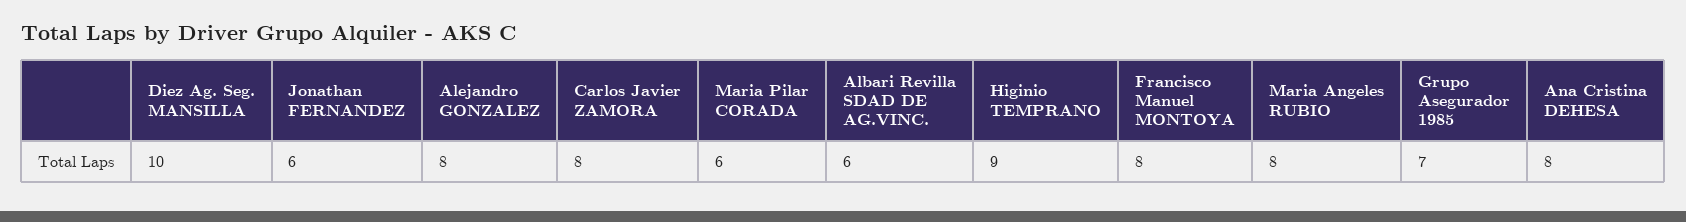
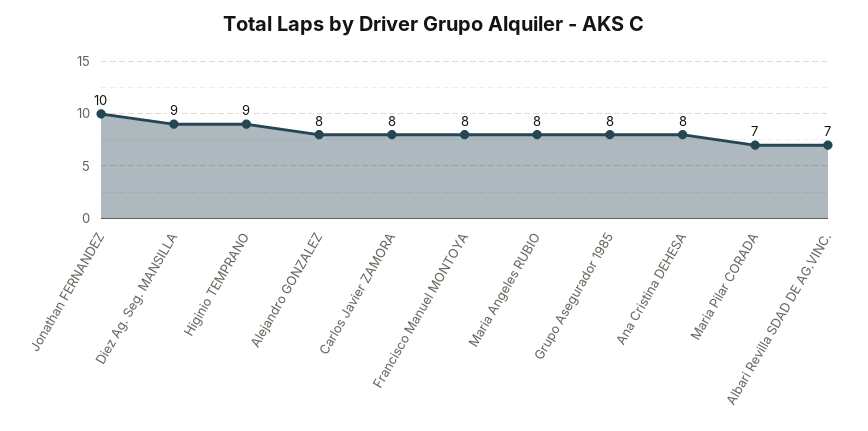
Diez Ag. Seg. MANSILLA: 10 -> 9
Jonathan FERNANDEZ: 6 -> 10
Maria Pilar CORADA: 6 -> 7
Albari Revilla SDAD DE AG.VINC.: 6 -> 7
Grupo Asegurador 1985: 7 -> 8

